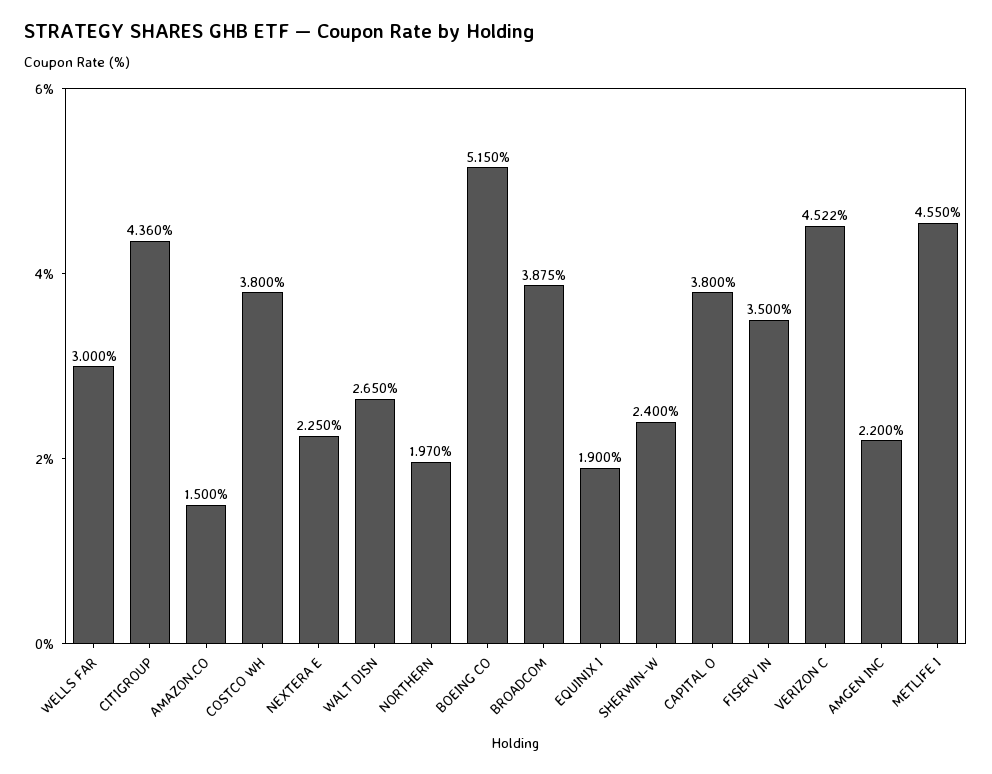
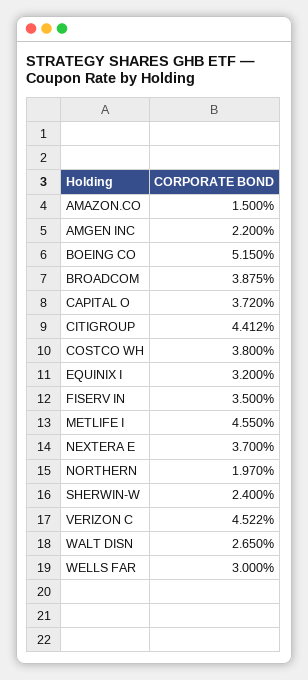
CITIGROUP: 4.36 -> 4.412
NEXTERA E: 2.25 -> 3.7
EQUINIX I: 1.9 -> 3.2
CAPITAL O: 3.8 -> 3.72

